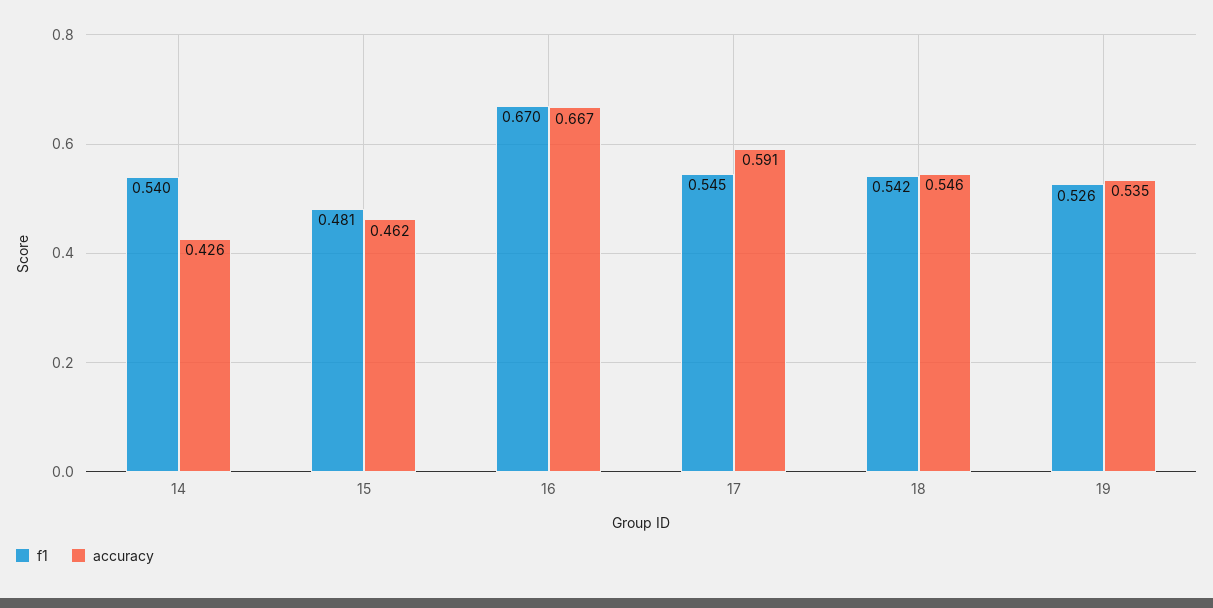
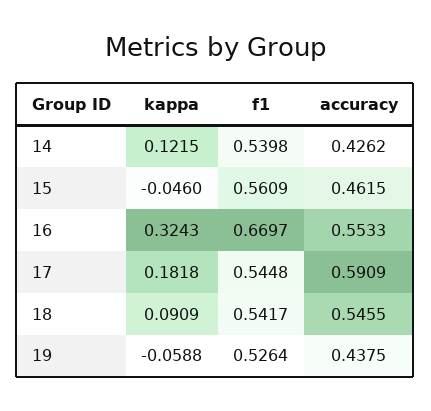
f1, 15: 0.481 -> 0.5609
accuracy, 16: 0.667 -> 0.5533
accuracy, 19: 0.535 -> 0.4375
kappa, 14: none -> 0.1215
kappa, 15: none -> -0.046
kappa, 16: none -> 0.3243
kappa, 17: none -> 0.1818
kappa, 18: none -> 0.0909
kappa, 19: none -> -0.0588

